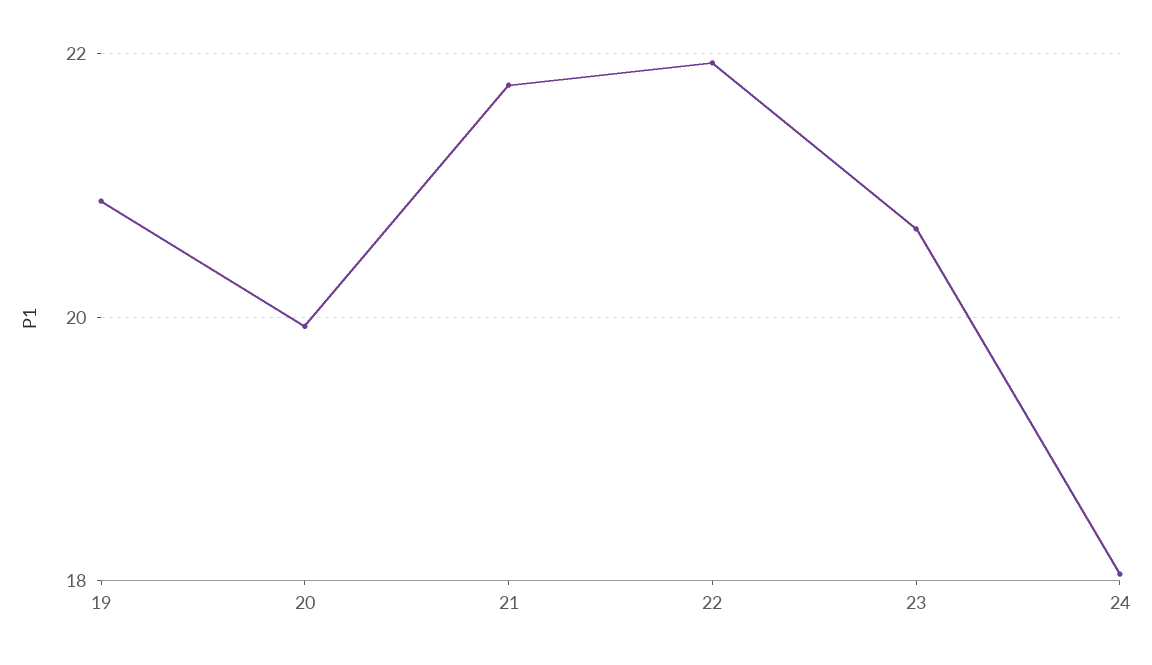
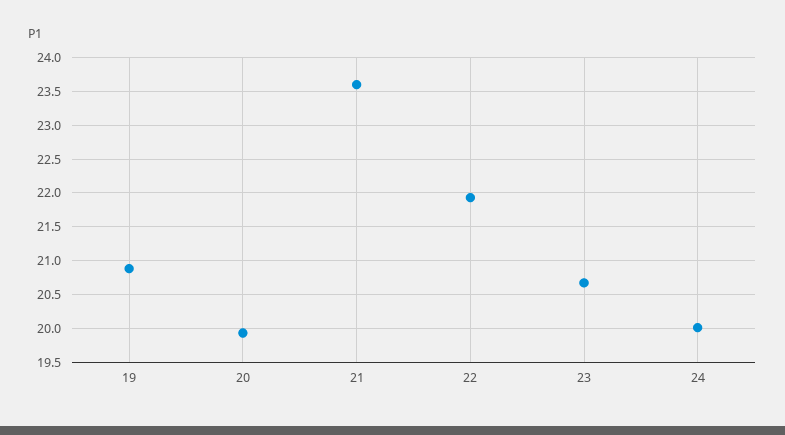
21: 21.8 -> 23.6
24: 18 -> 20

